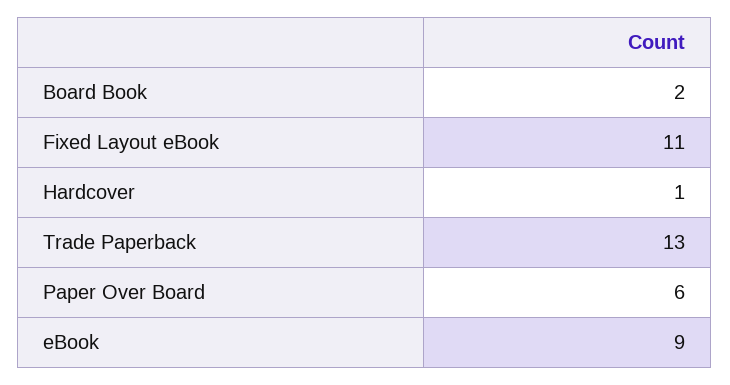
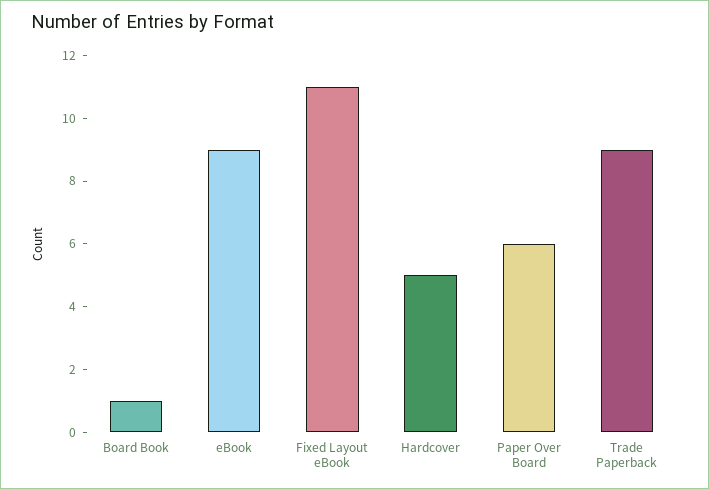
Board Book: 2 -> 1
Hardcover: 1 -> 5
Trade Paperback: 13 -> 9

